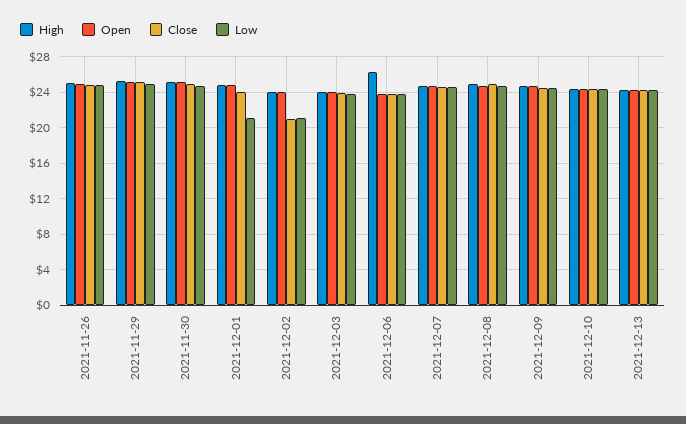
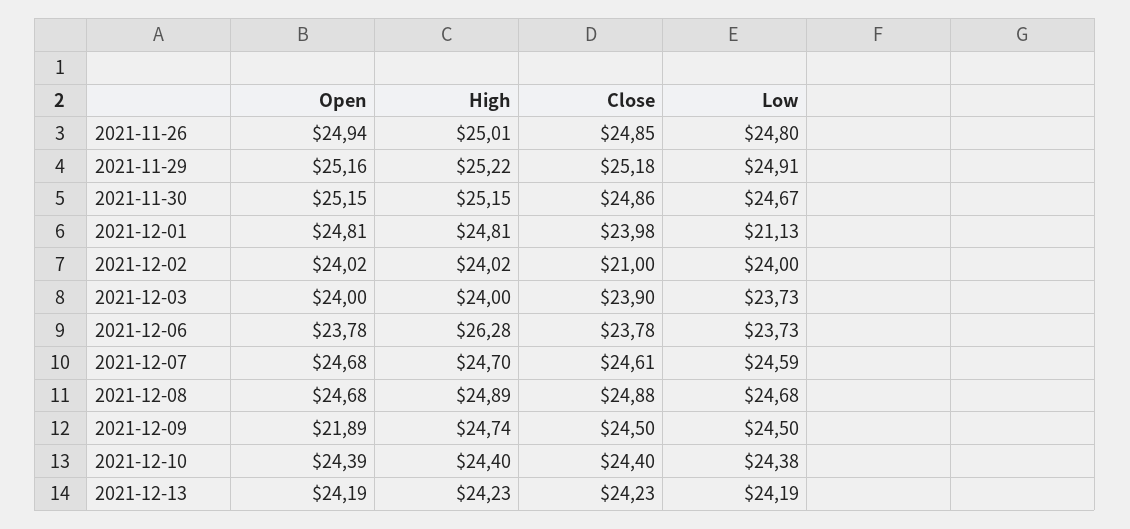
Low, 2021-12-02: 21 -> 24
Open, 2021-12-09: 25 -> 21.89

